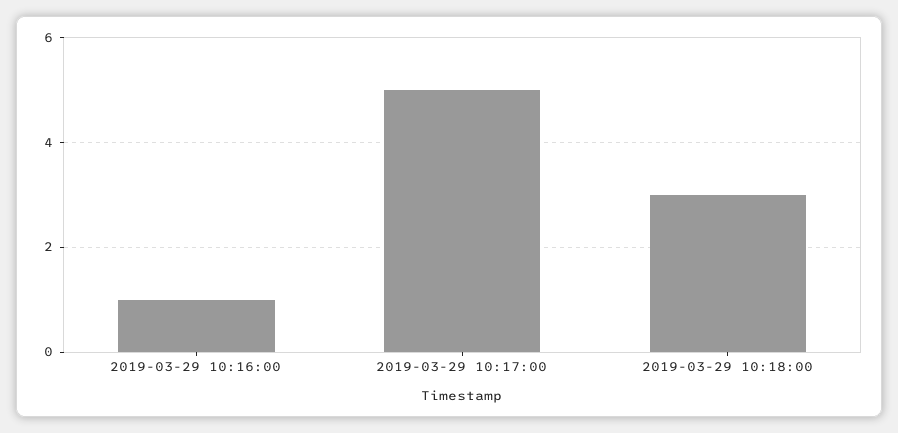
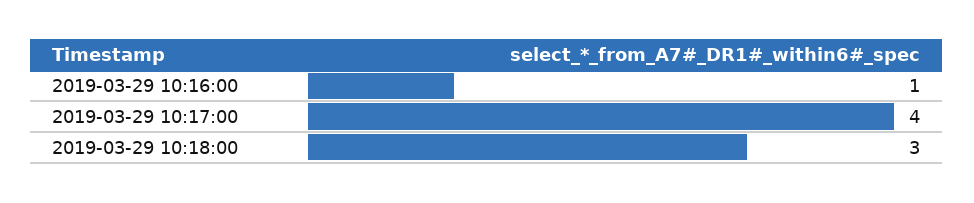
2019-03-29 10:17:00: 5 -> 4

